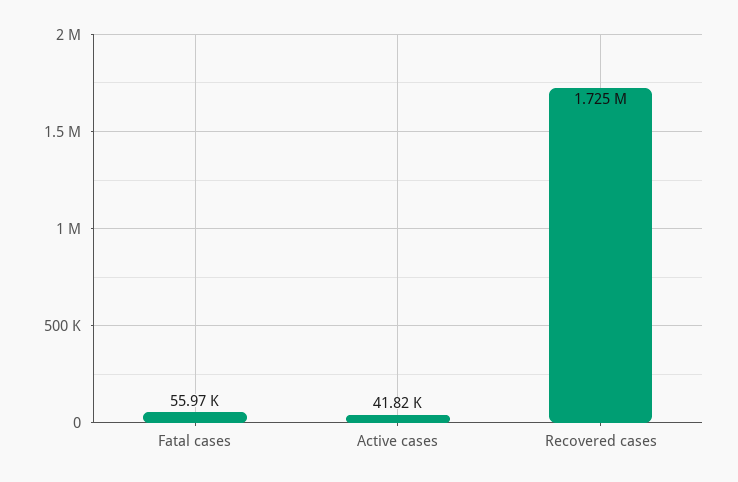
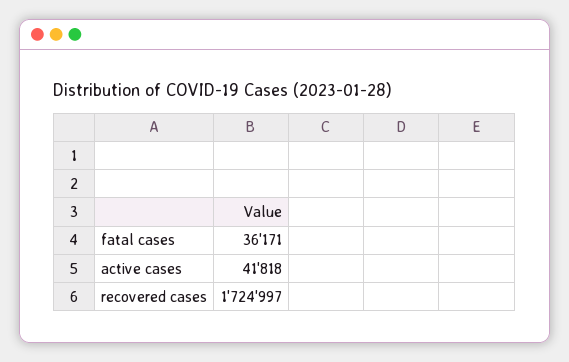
Fatal cases: 55970 -> 36171

